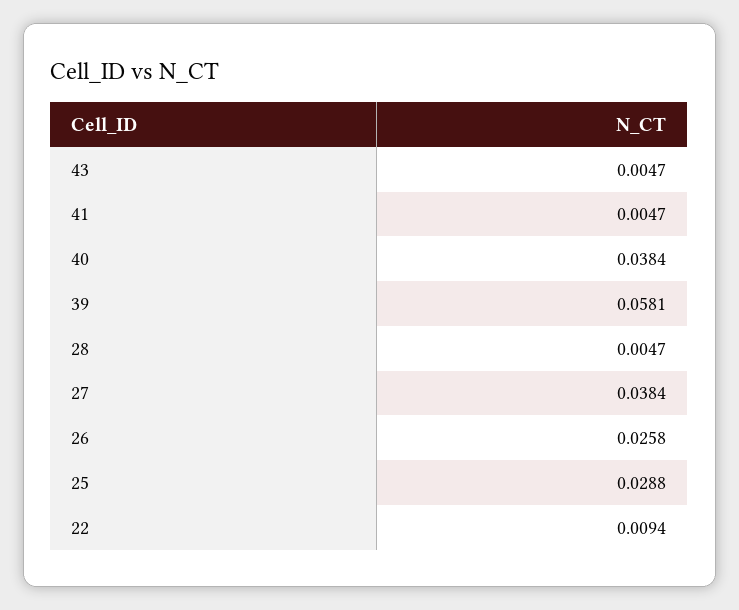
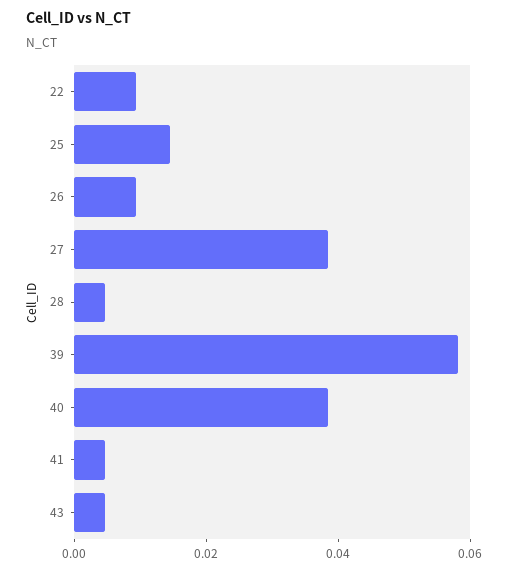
26: 0.0258 -> 0.01
25: 0.0288 -> 0.015

